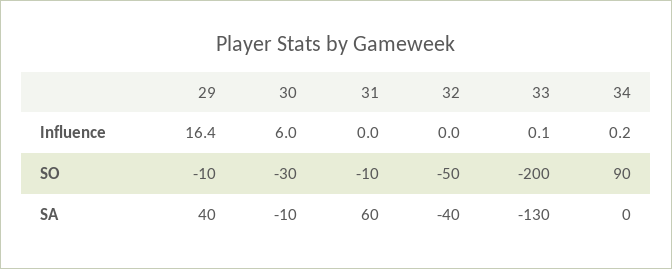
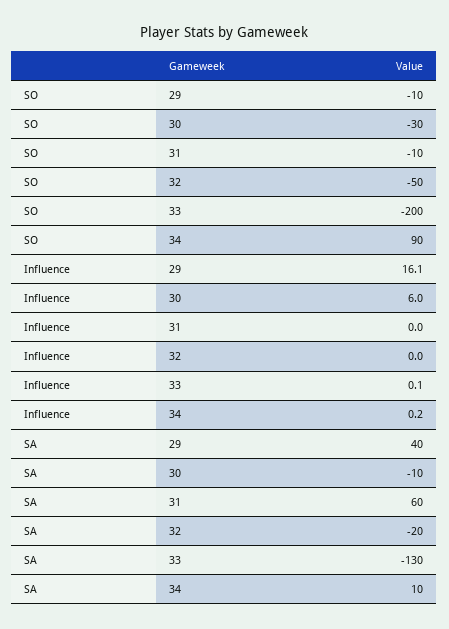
29, Influence: 16.4 -> 16.1
32, SA: -40 -> -20
34, SA: 0 -> 10

